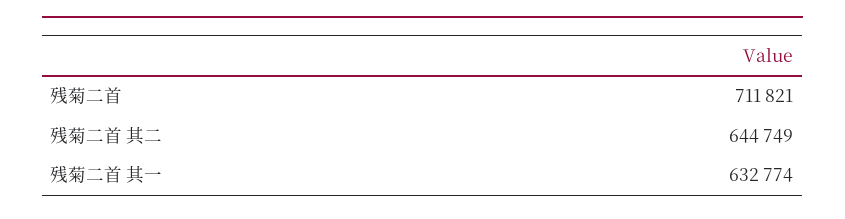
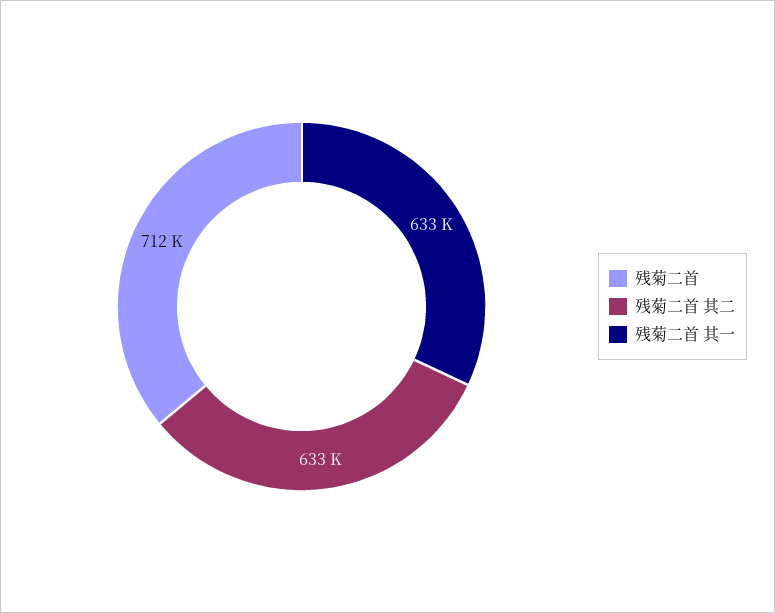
残菊二首 其二: 644749 -> 633000

